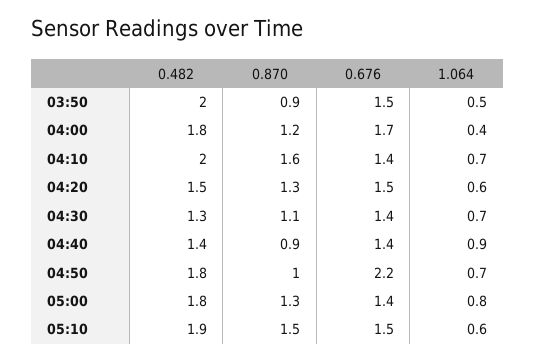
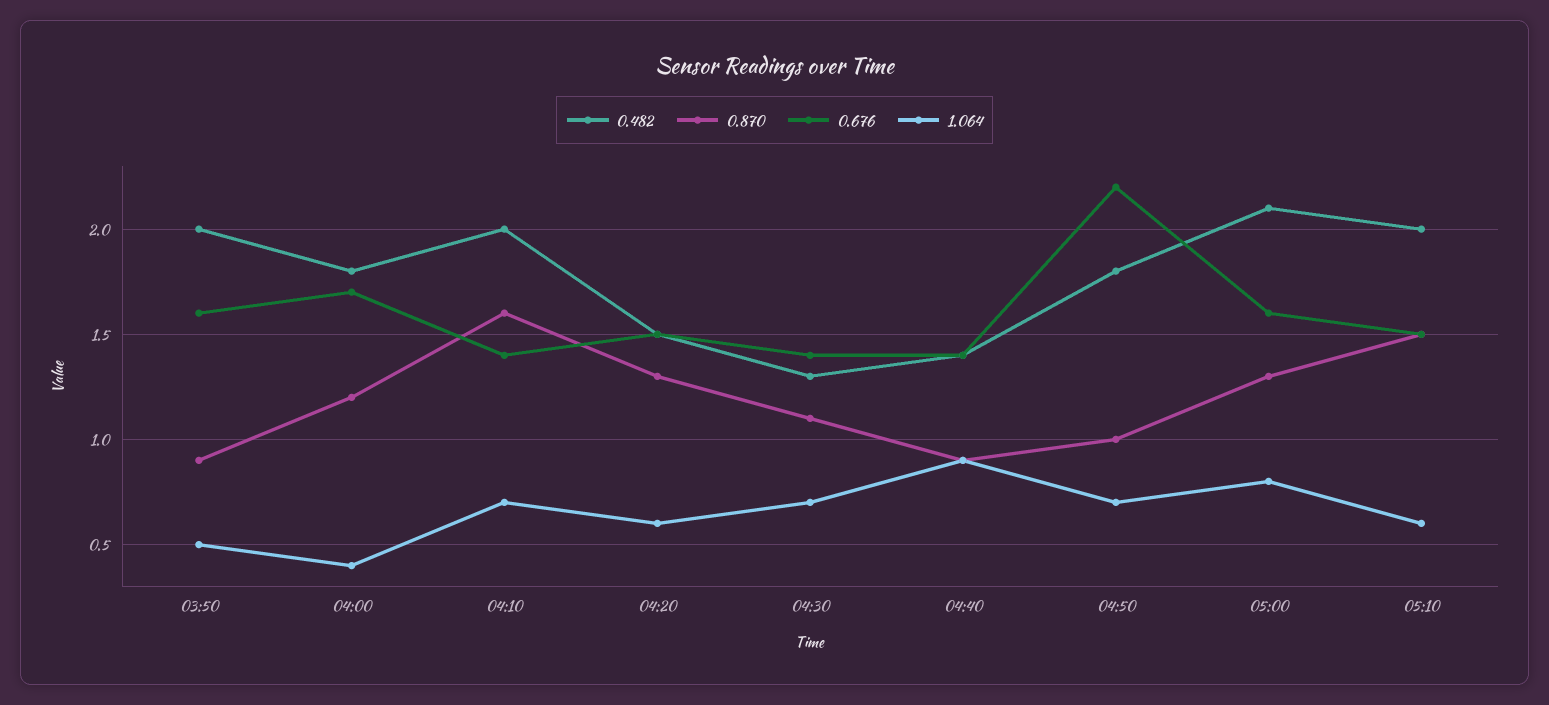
0.676, 03:50: 1.5 -> 1.6
0.482, 05:00: 1.8 -> 2.1
0.676, 05:00: 1.4 -> 1.6
0.482, 05:10: 1.9 -> 2

